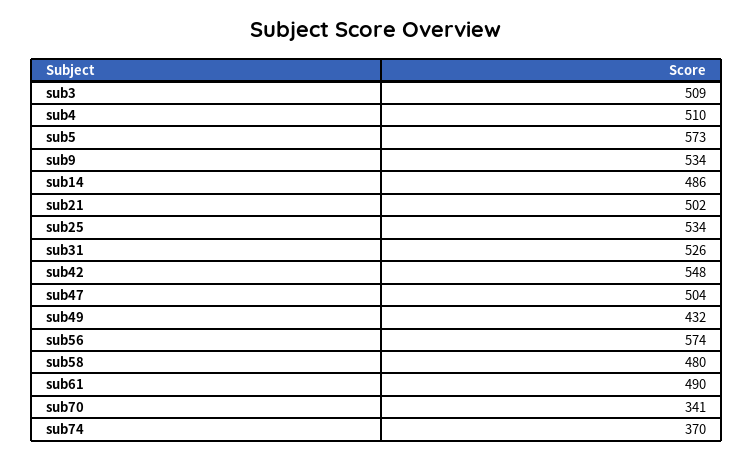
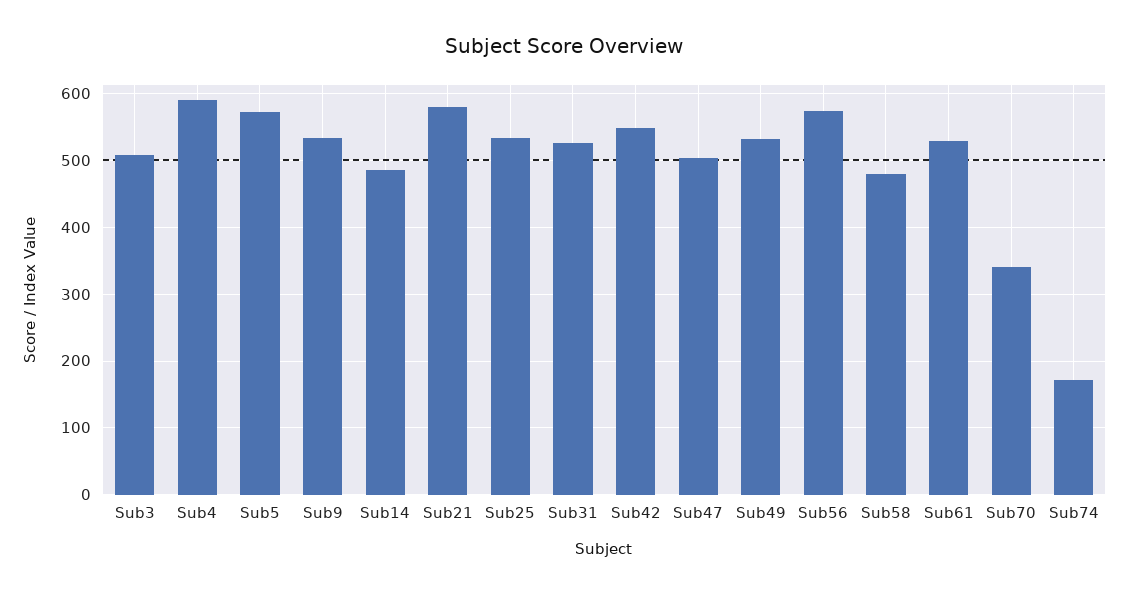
sub4: 510 -> 590
sub21: 502 -> 580
sub49: 432 -> 530
sub61: 490 -> 530
sub74: 370 -> 170

